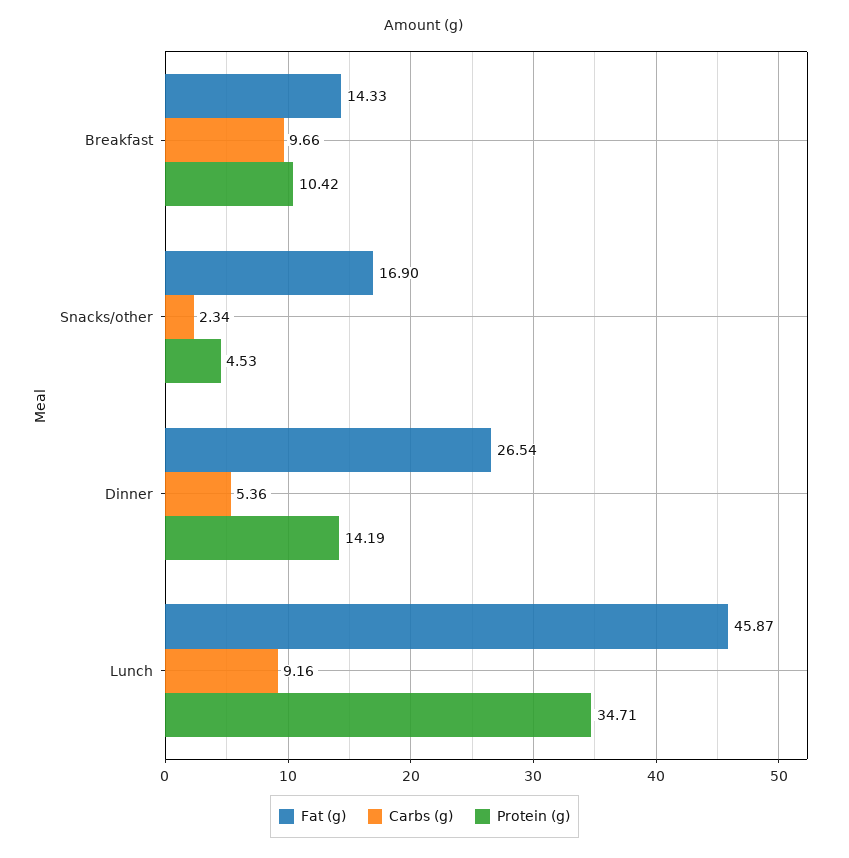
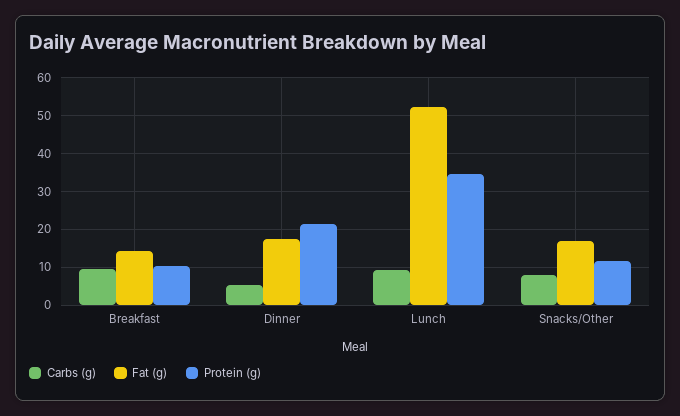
Carbs (g), Snacks/other: 2.34 -> 8
Protein (g), Snacks/other: 4.53 -> 12
Fat (g), Dinner: 26.54 -> 18
Protein (g), Dinner: 14.19 -> 22
Fat (g), Lunch: 45.87 -> 52

